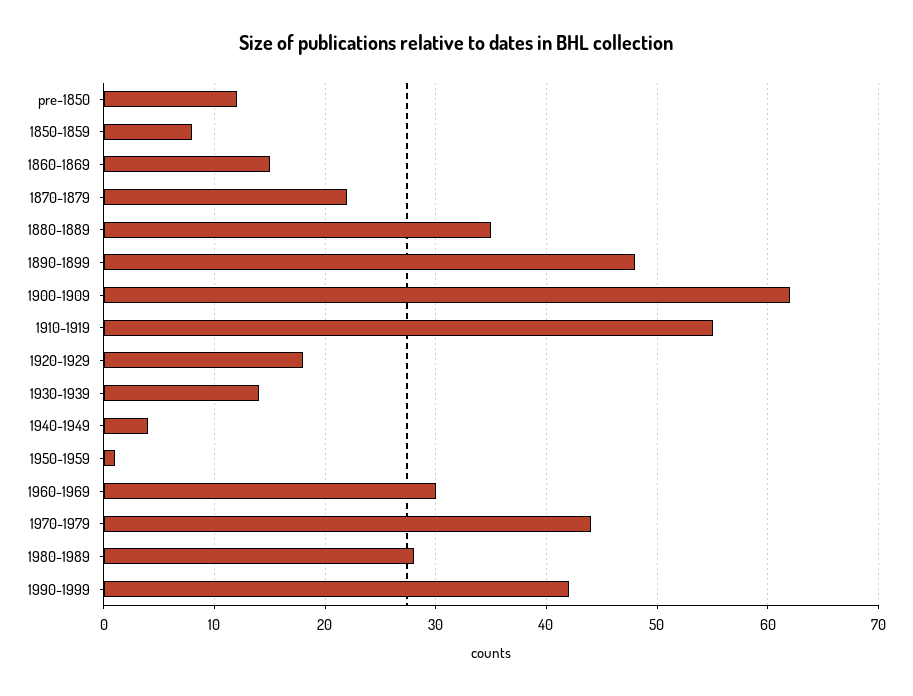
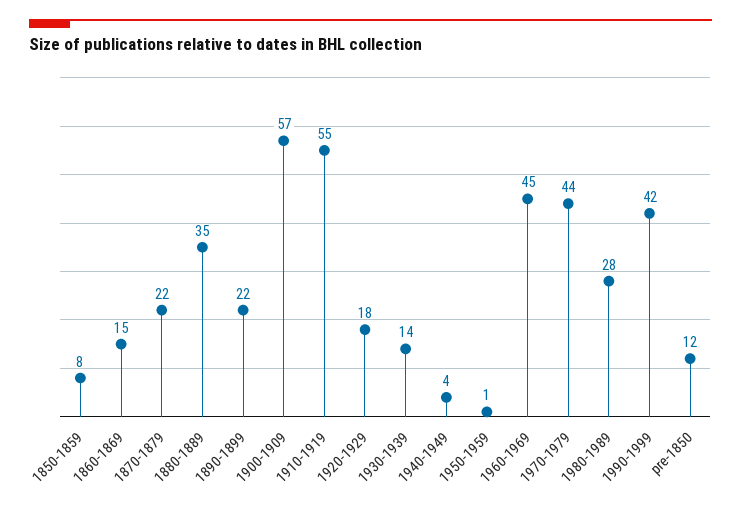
1890-1899: 48 -> 22
1900-1909: 62 -> 57
1960-1969: 30 -> 45

